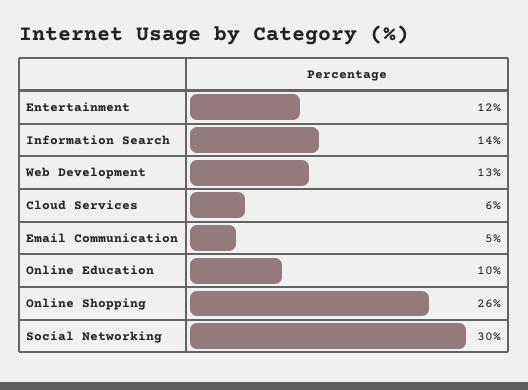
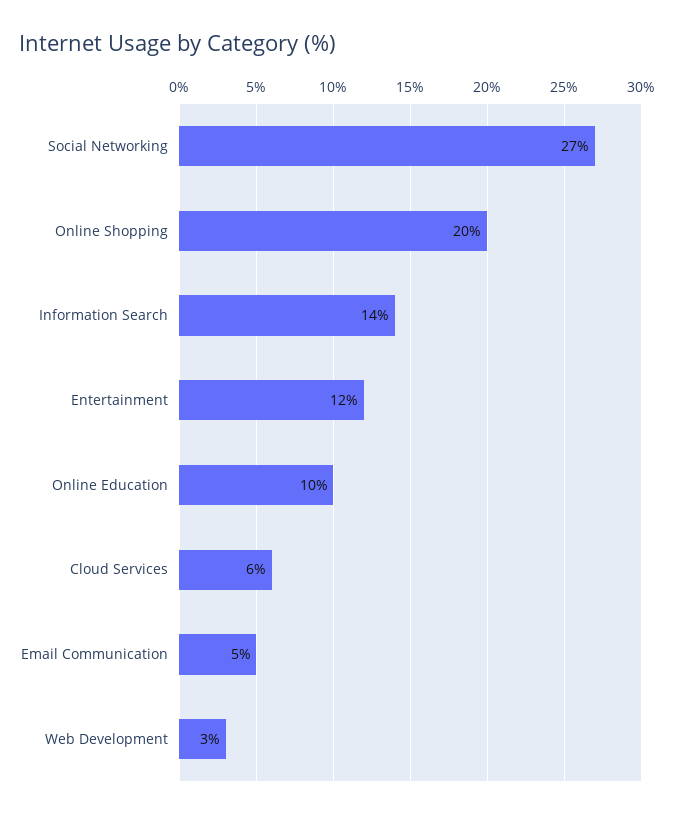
Web Development: 13 -> 3
Online Shopping: 26 -> 20
Social Networking: 30 -> 27

